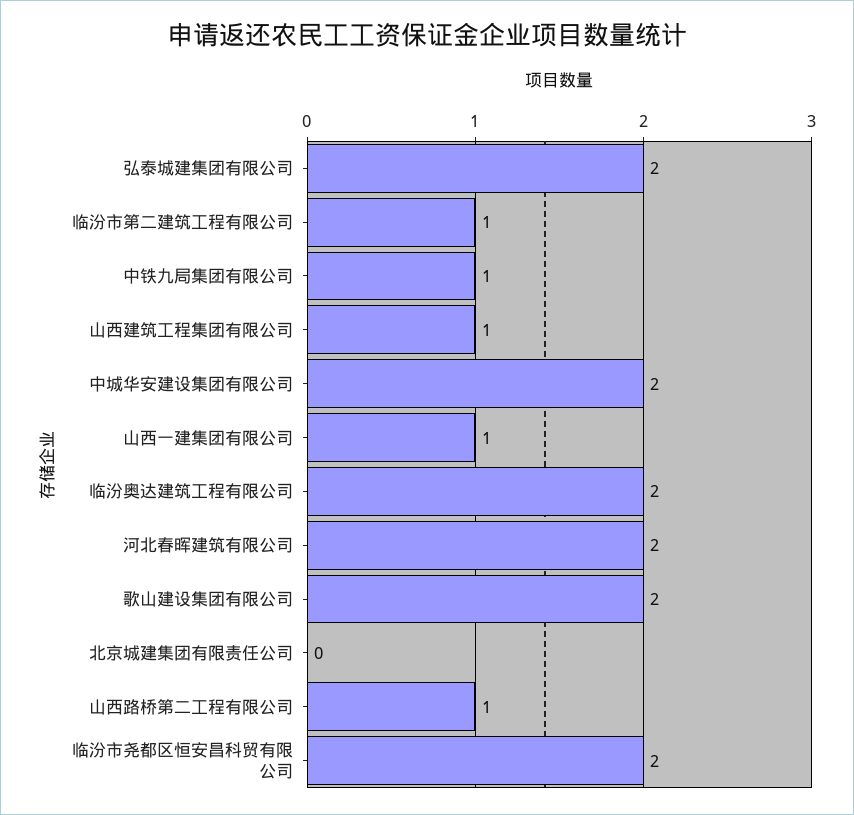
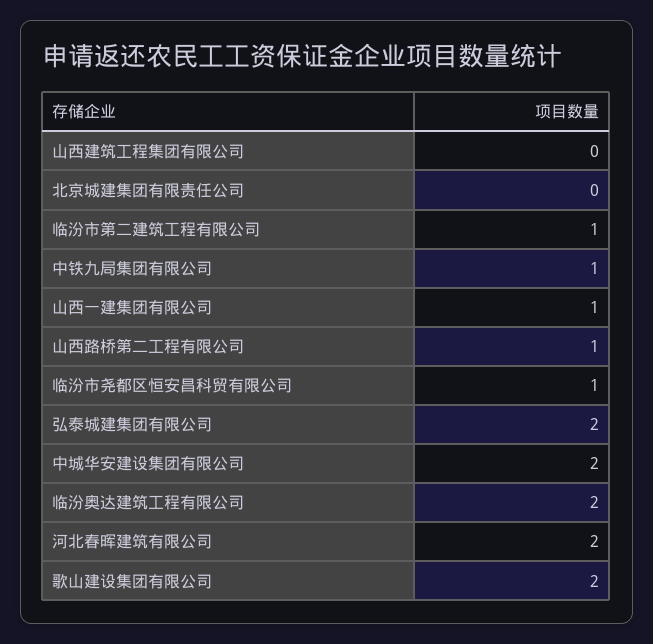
山西建筑工程集团有限公司: 1 -> 0
临汾市尧都区恒安昌科贸有限公司: 2 -> 1

